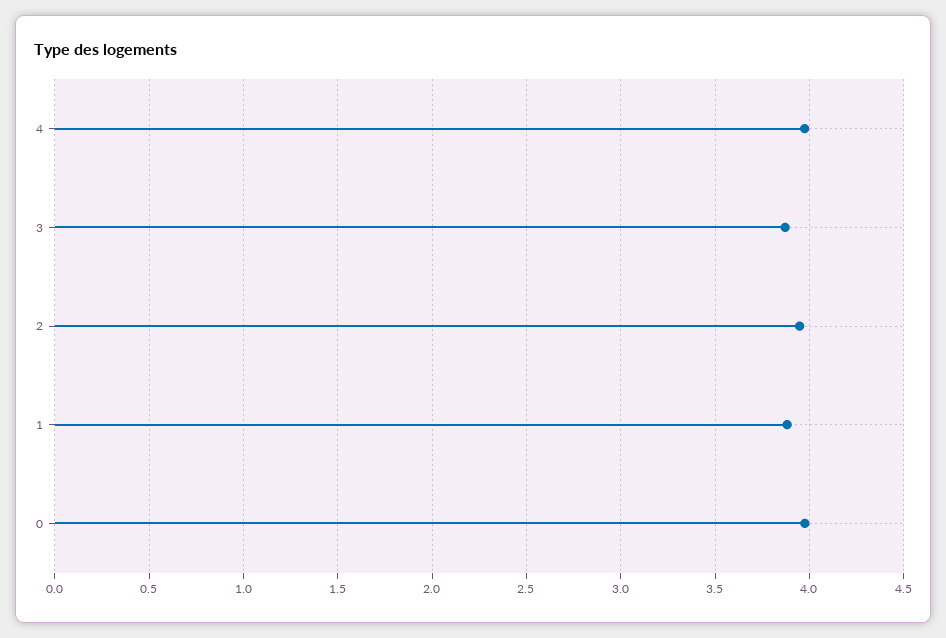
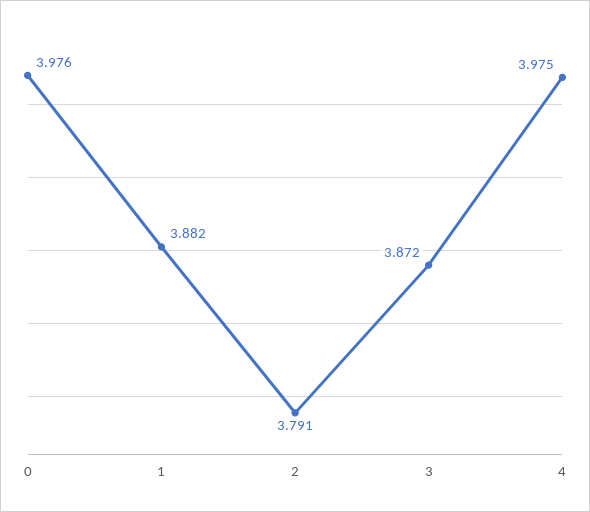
2: 3.95 -> 3.791

